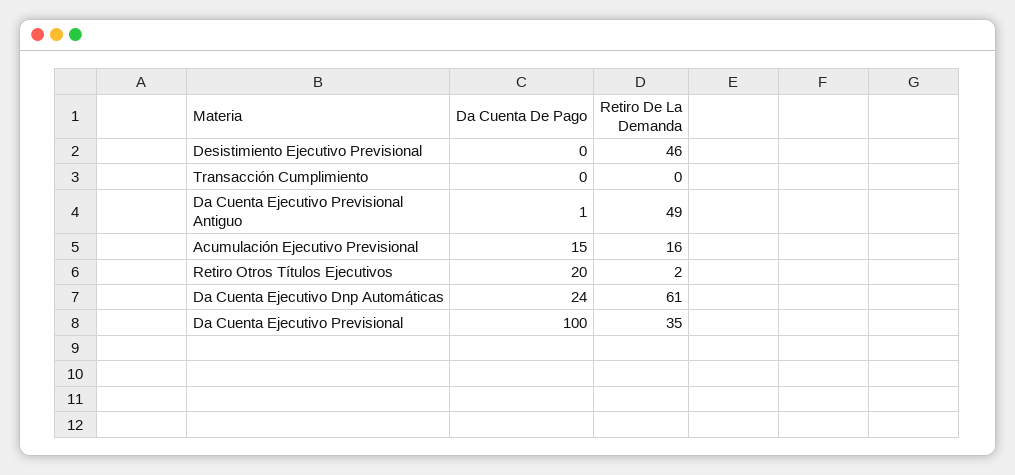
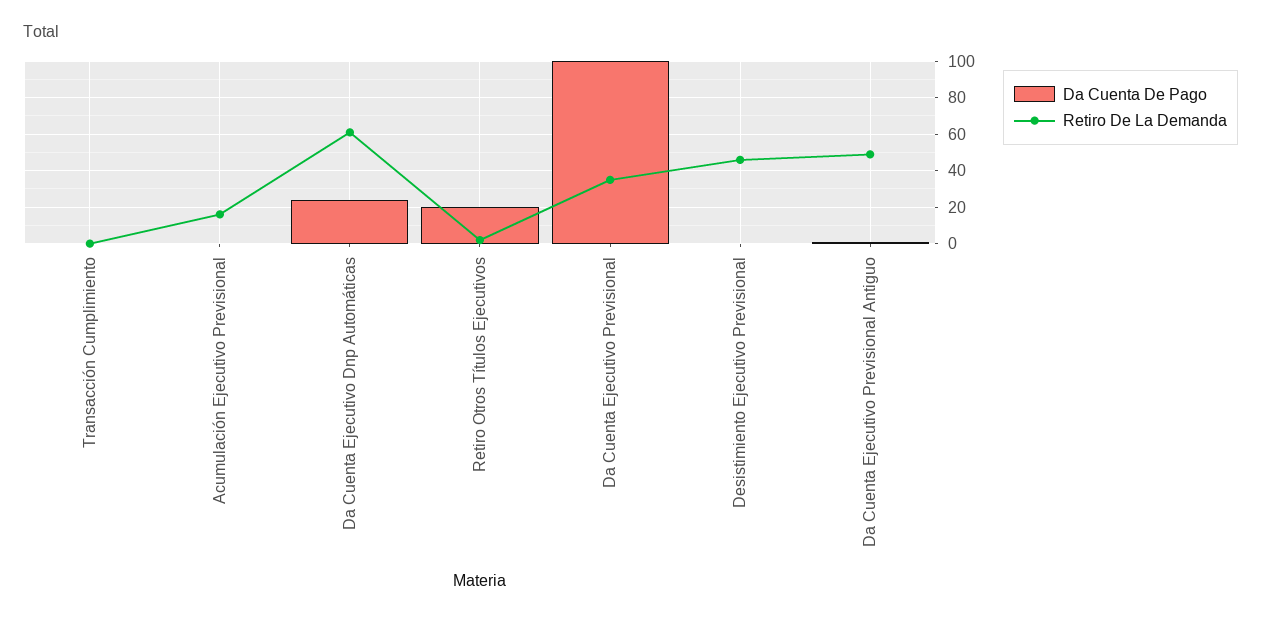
Da Cuenta De Pago, Acumulación Ejecutivo Previsional: 15 -> 0

